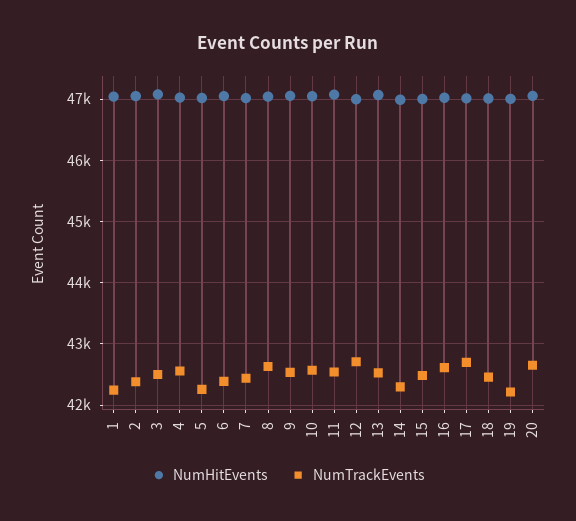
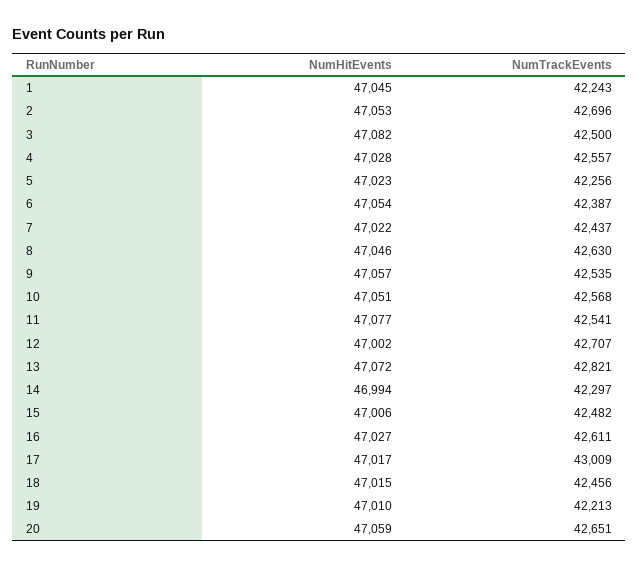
NumTrackEvents, 2: 42400 -> 42696
NumTrackEvents, 13: 42500 -> 42821
NumTrackEvents, 17: 42700 -> 43009

